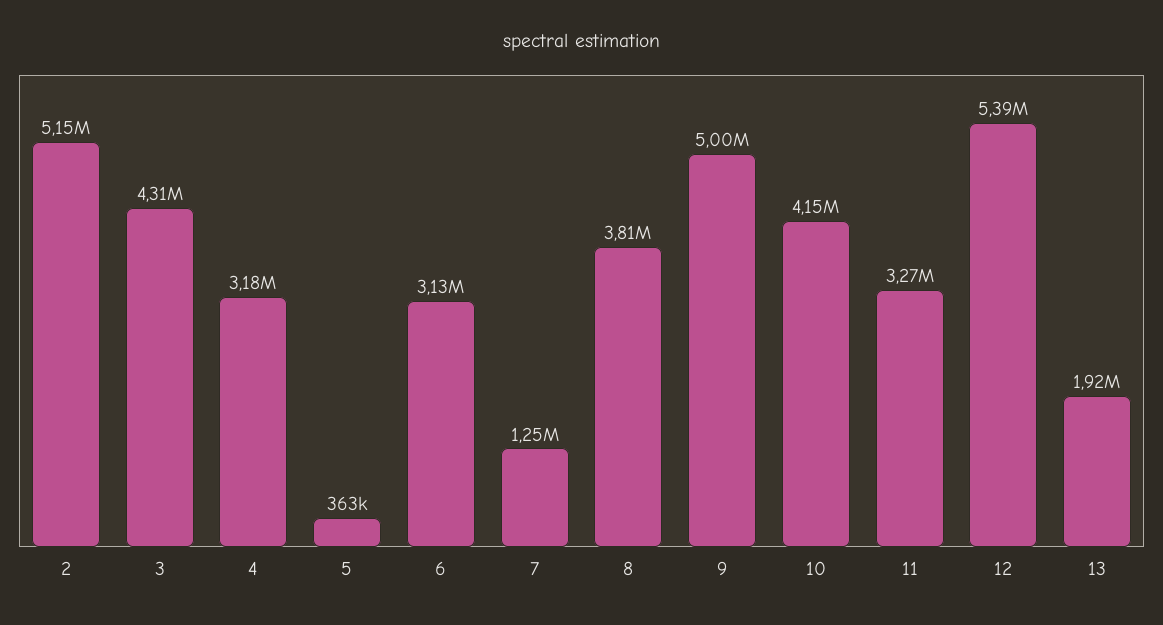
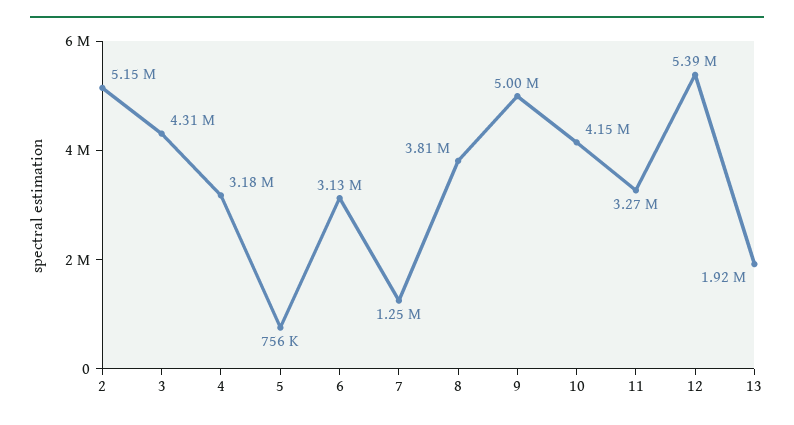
5: 363000 -> 756000

